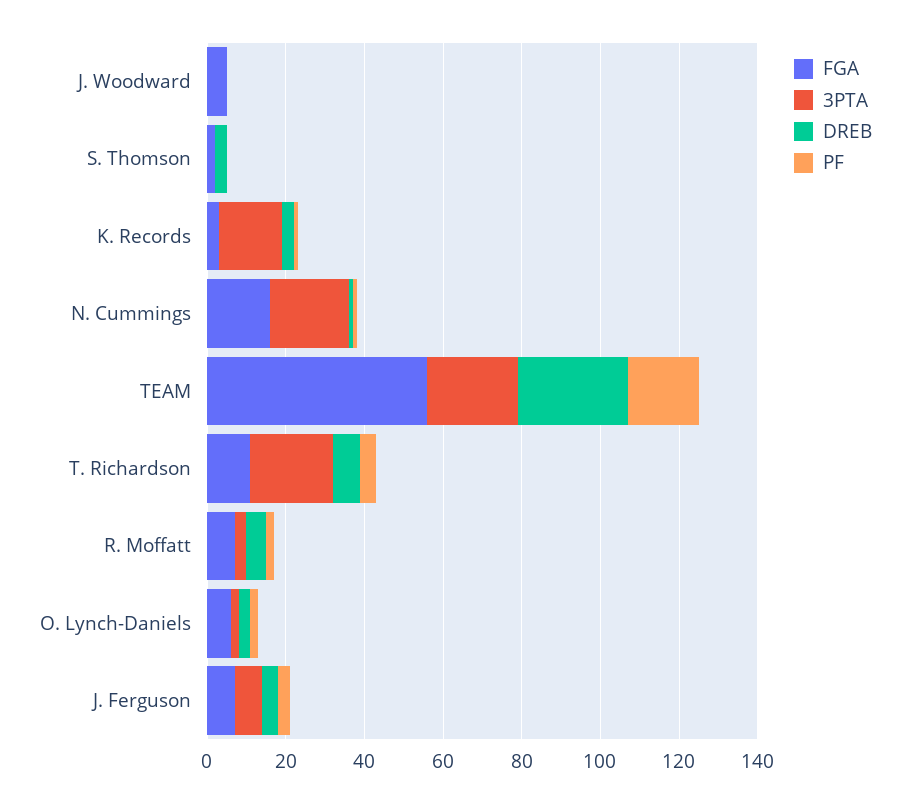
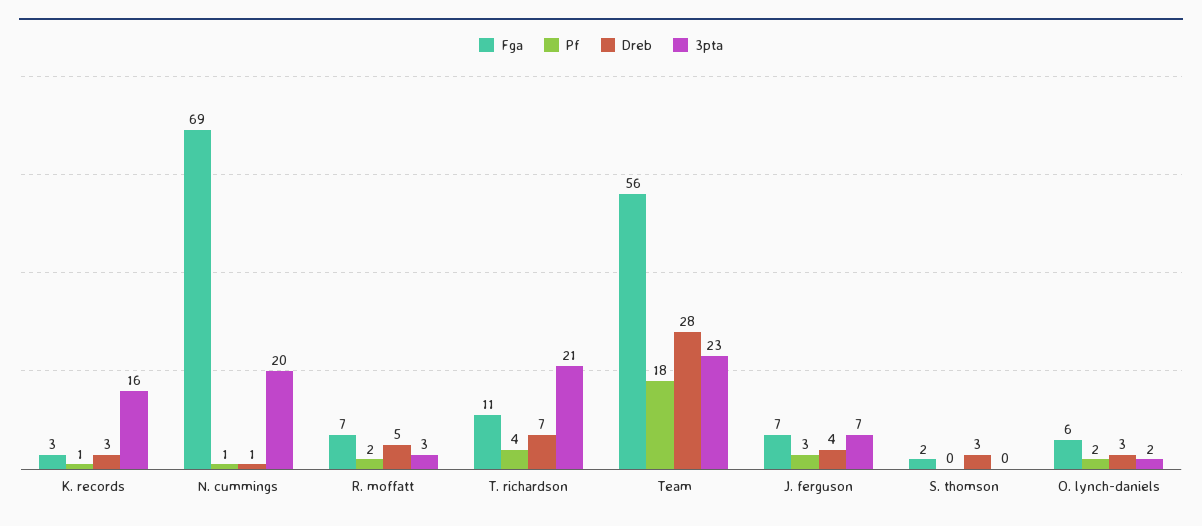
FGA, J. Woodward: 5 -> none
3PTA, J. Woodward: 0 -> none
DREB, J. Woodward: 0 -> none
PF, J. Woodward: 0 -> none
FGA, N. Cummings: 15 -> 69

